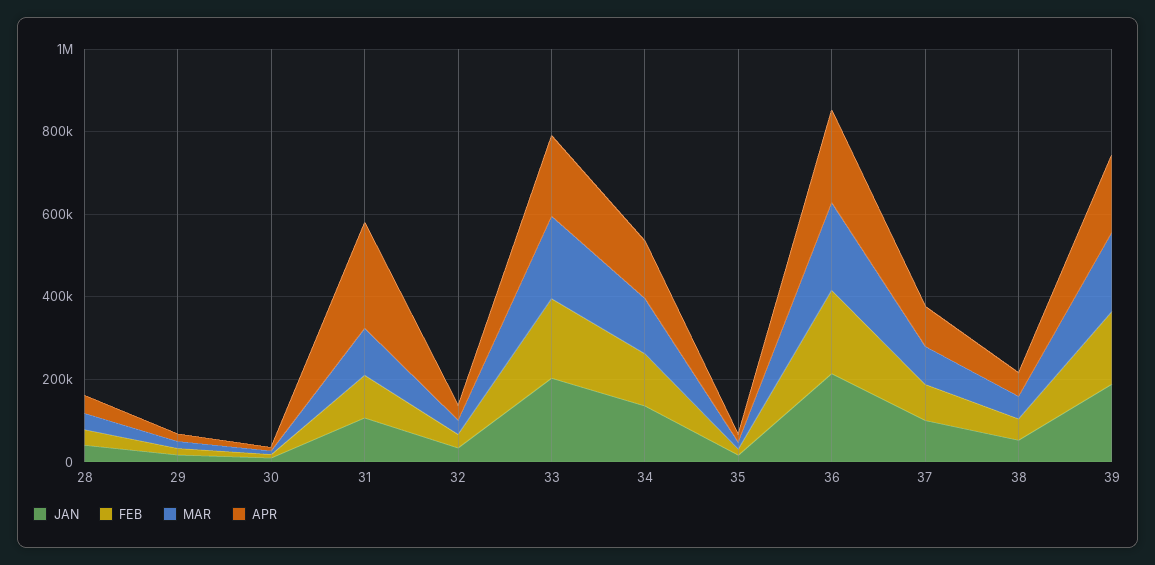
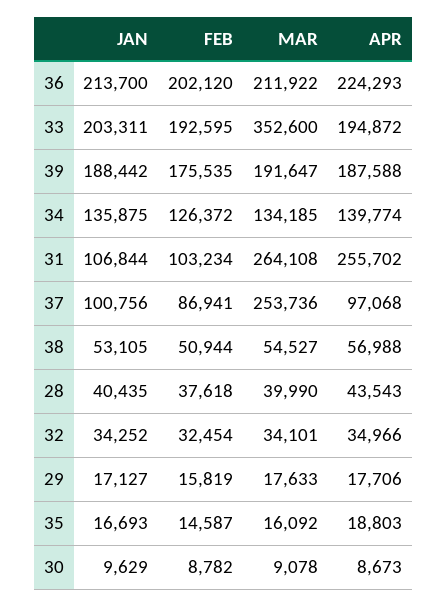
MAR, 31: 100000 -> 264108
MAR, 33: 200000 -> 352600
MAR, 37: 100000 -> 253736

